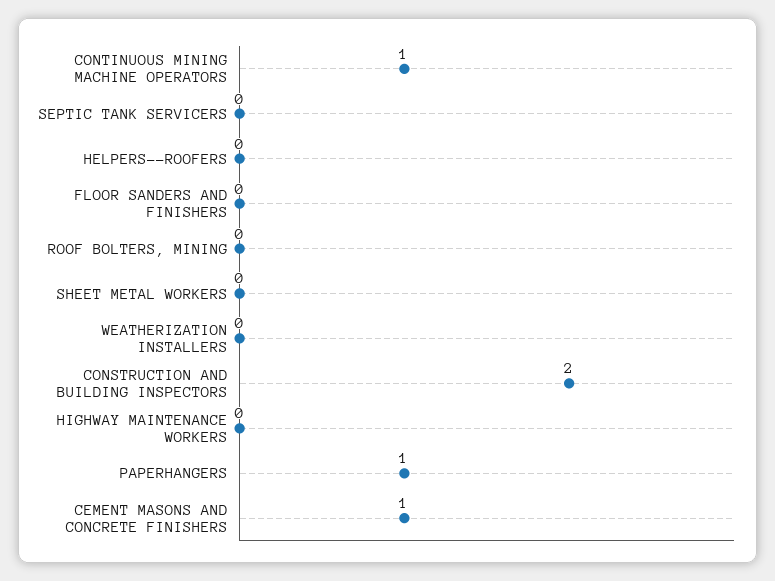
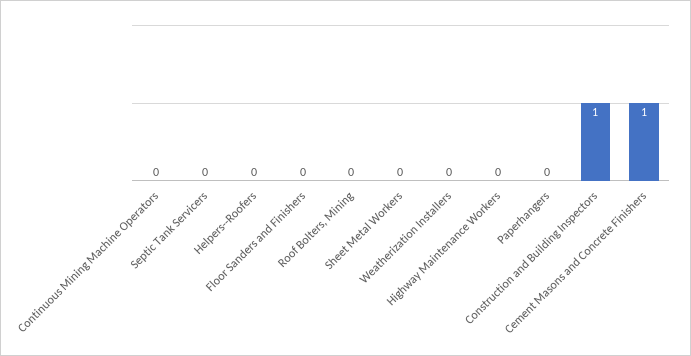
CONTINUOUS MINING MACHINE OPERATORS: 1 -> 0
CONSTRUCTION AND BUILDING INSPECTORS: 2 -> 1
PAPERHANGERS: 1 -> 0

